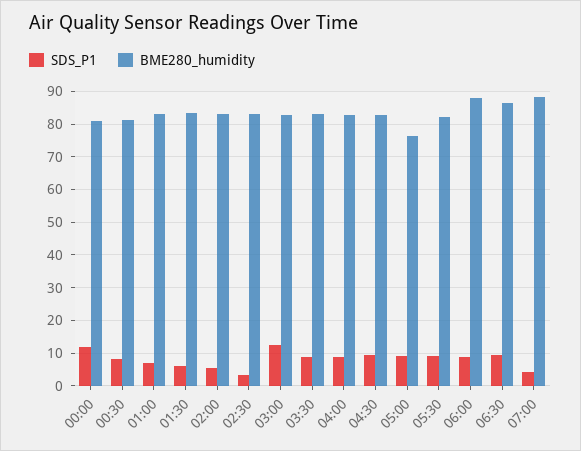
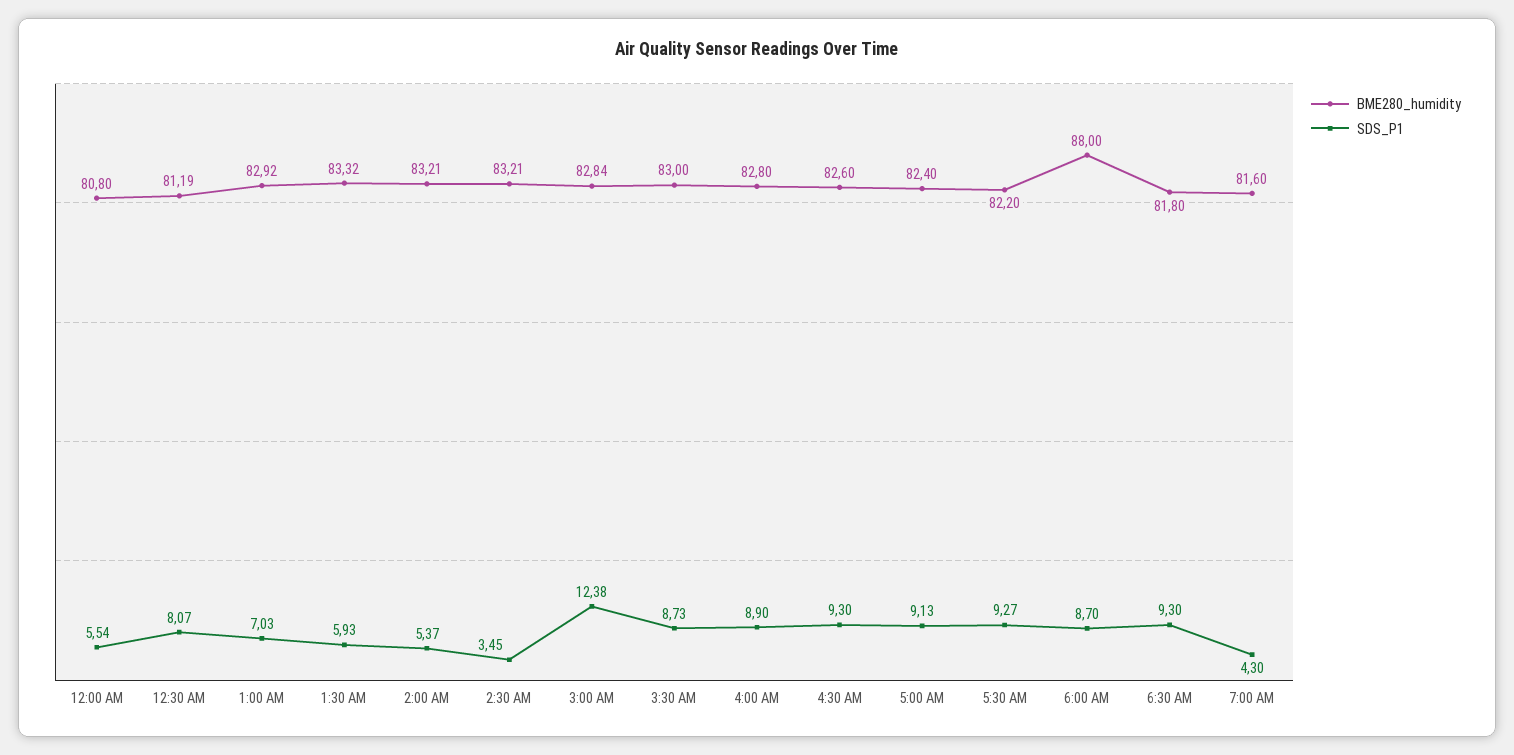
SDS_P1, 00:00: 12 -> 5.54
BME280_humidity, 05:00: 76 -> 82.4
BME280_humidity, 06:30: 86 -> 81.8
BME280_humidity, 07:00: 88 -> 81.6

